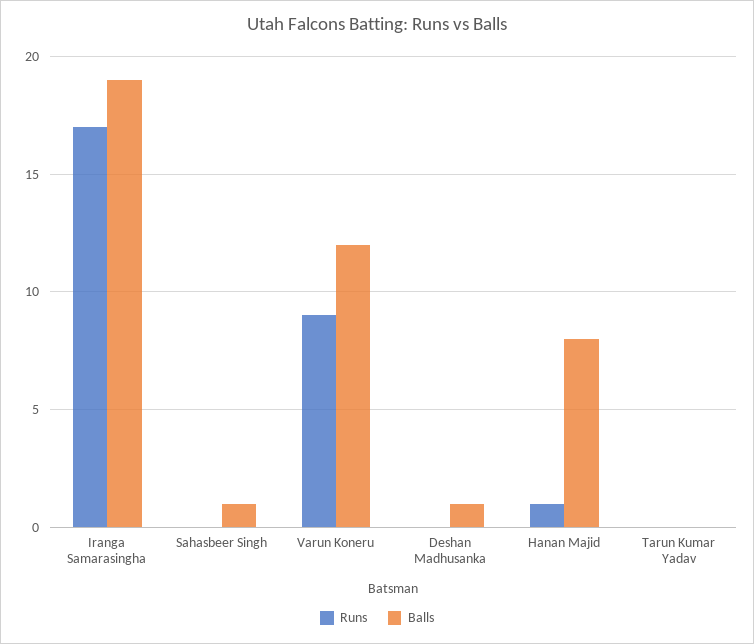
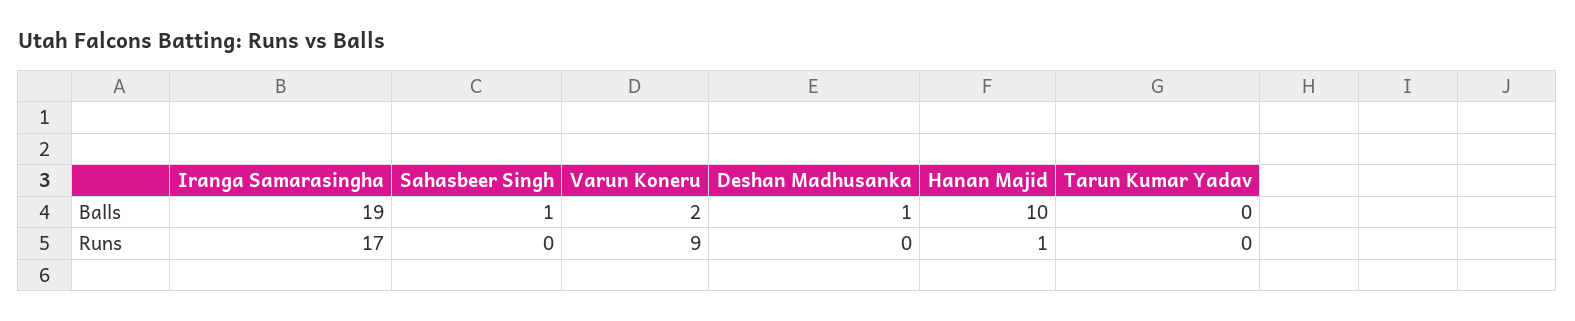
Balls, Varun Koneru: 12 -> 2
Balls, Hanan Majid: 8 -> 10

